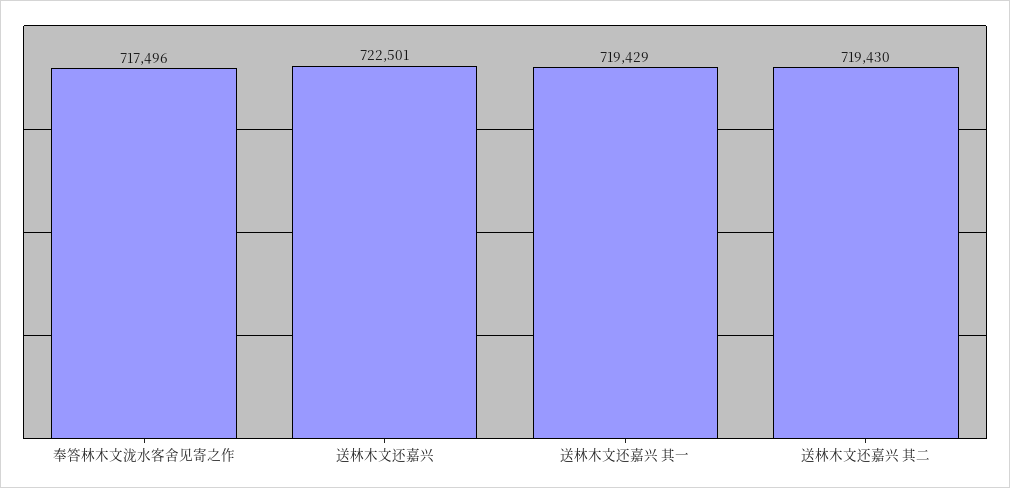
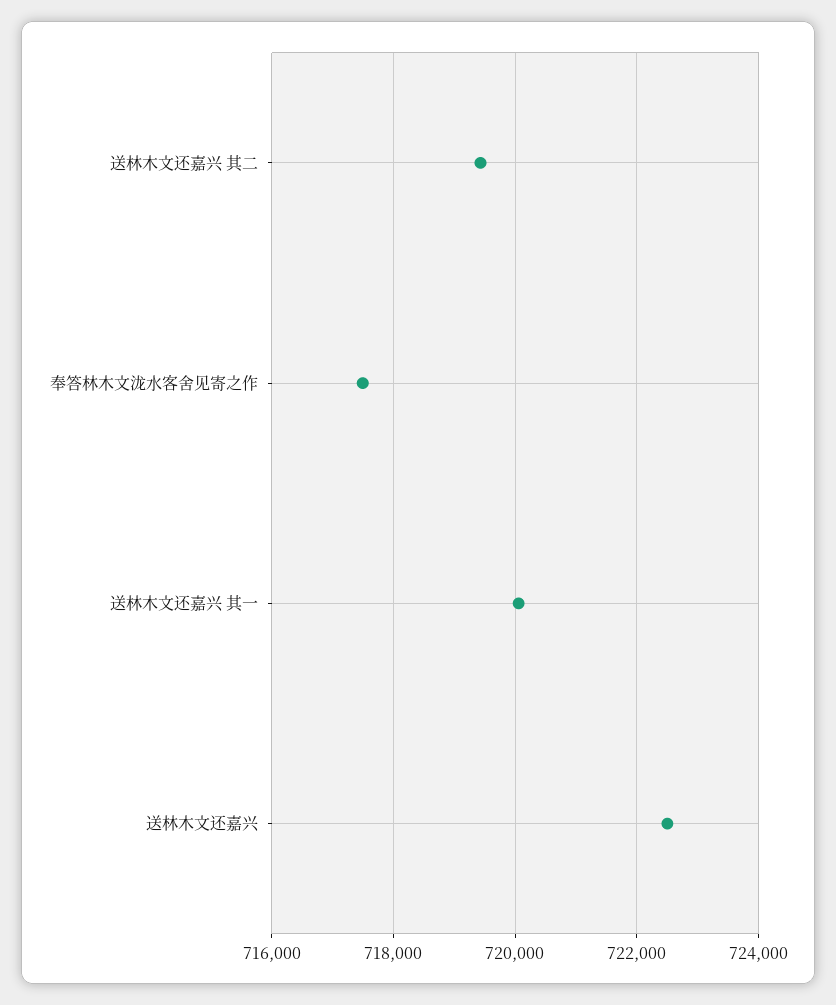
送林木文还嘉兴 其一: 719429 -> 720000

